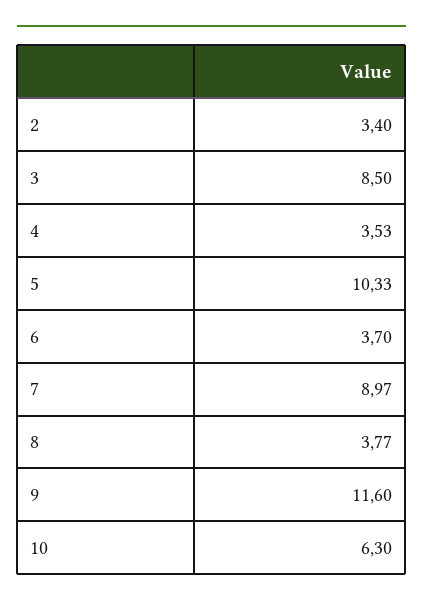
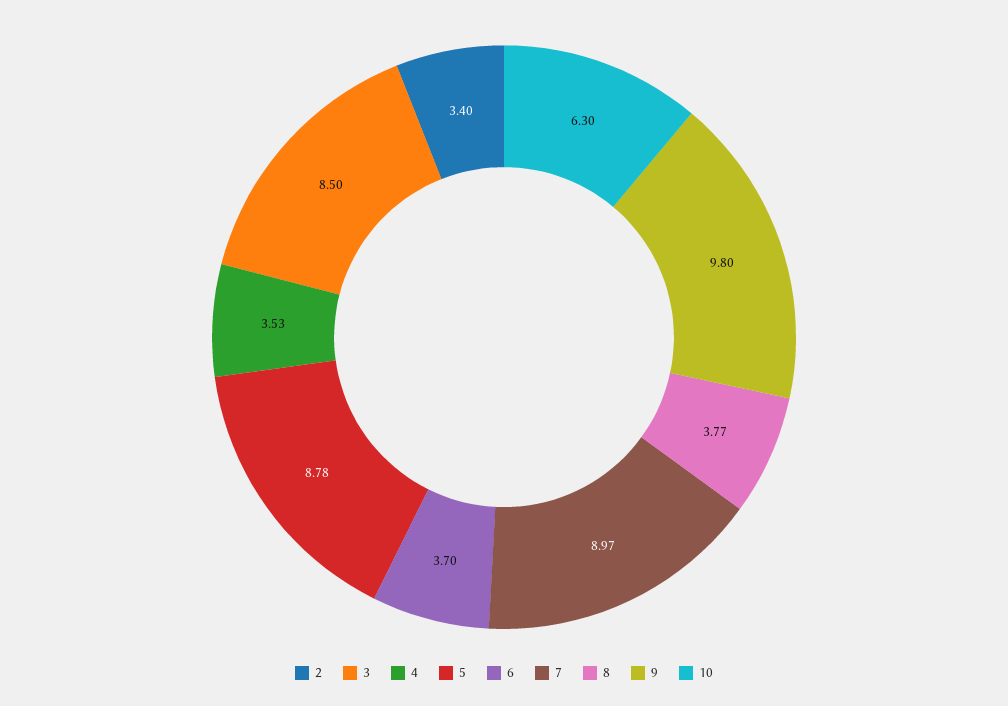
5: 10.33 -> 8.78
9: 11.6 -> 9.8

